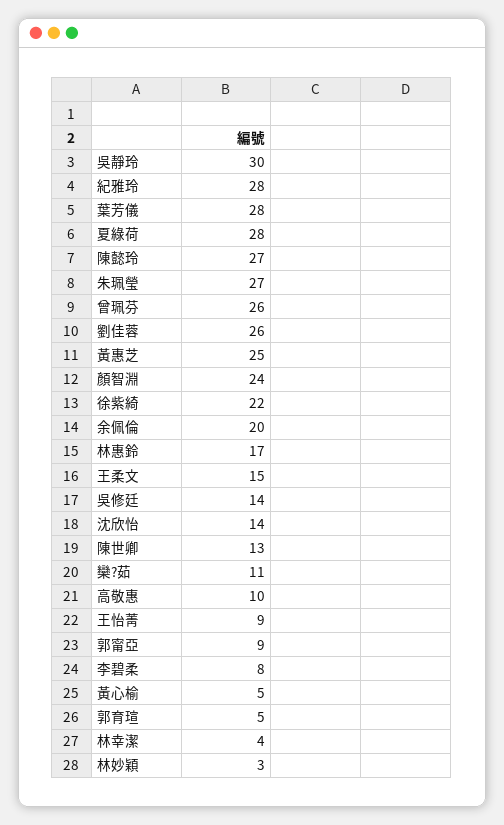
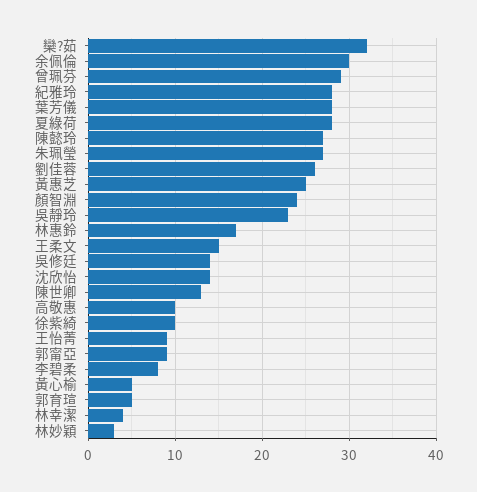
吳靜玲: 30 -> 23
曾珮芬: 26 -> 29
徐紫綺: 22 -> 10
余佩倫: 20 -> 30
欒?茹: 11 -> 32

